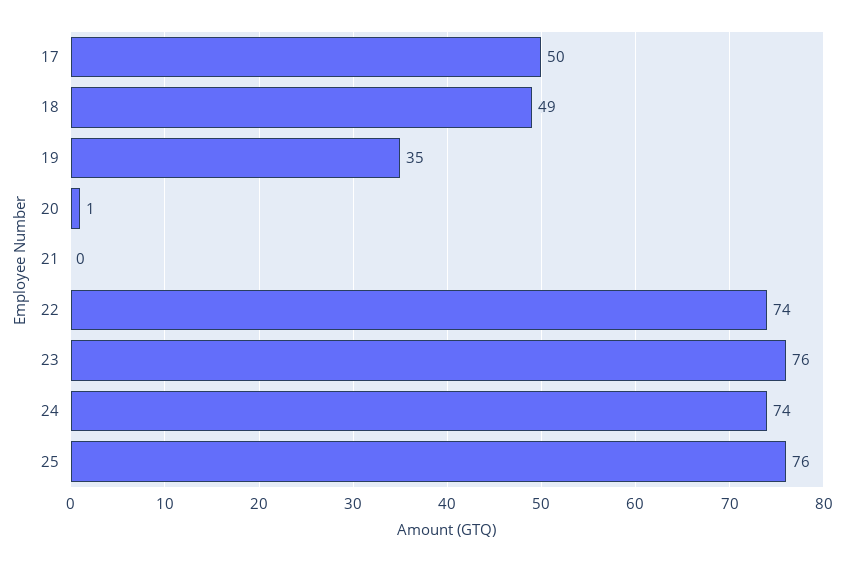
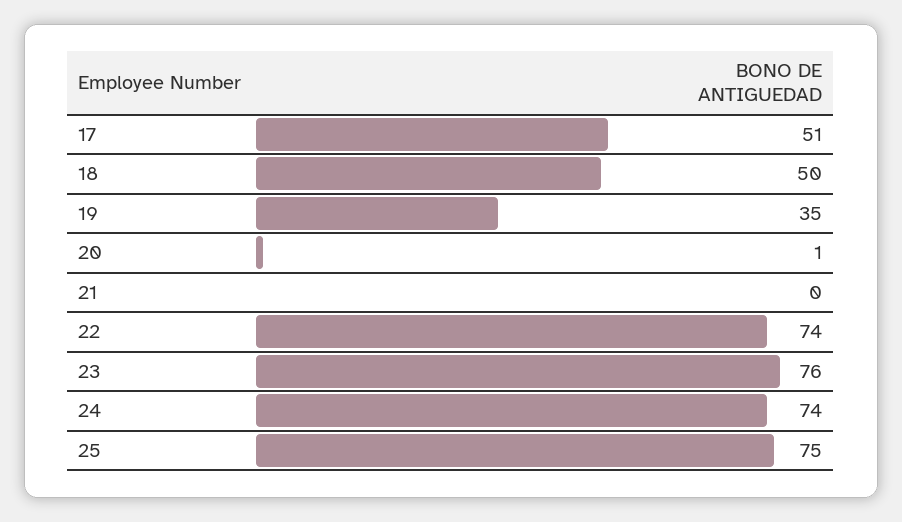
17: 50 -> 51
18: 49 -> 50
25: 76 -> 75

